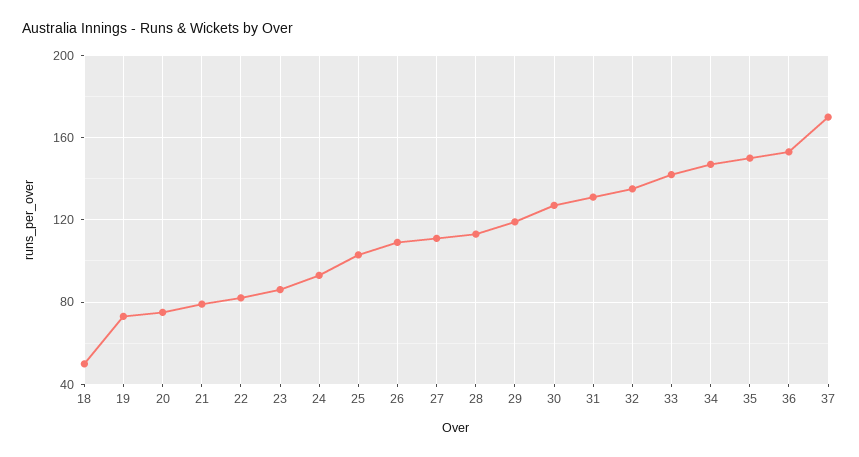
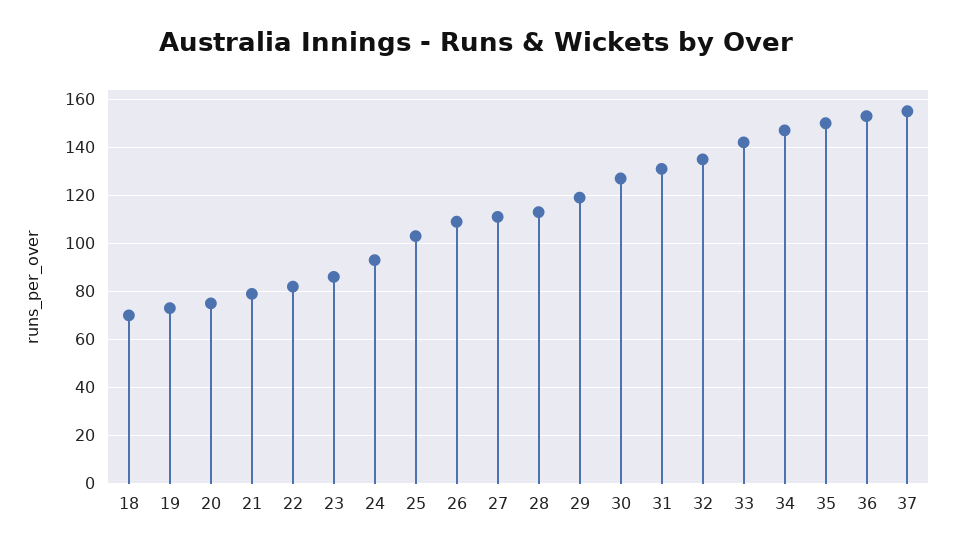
18: 50 -> 70
37: 170 -> 155

